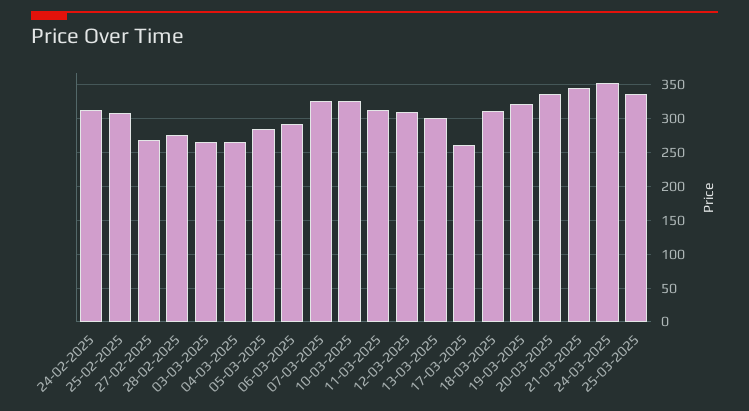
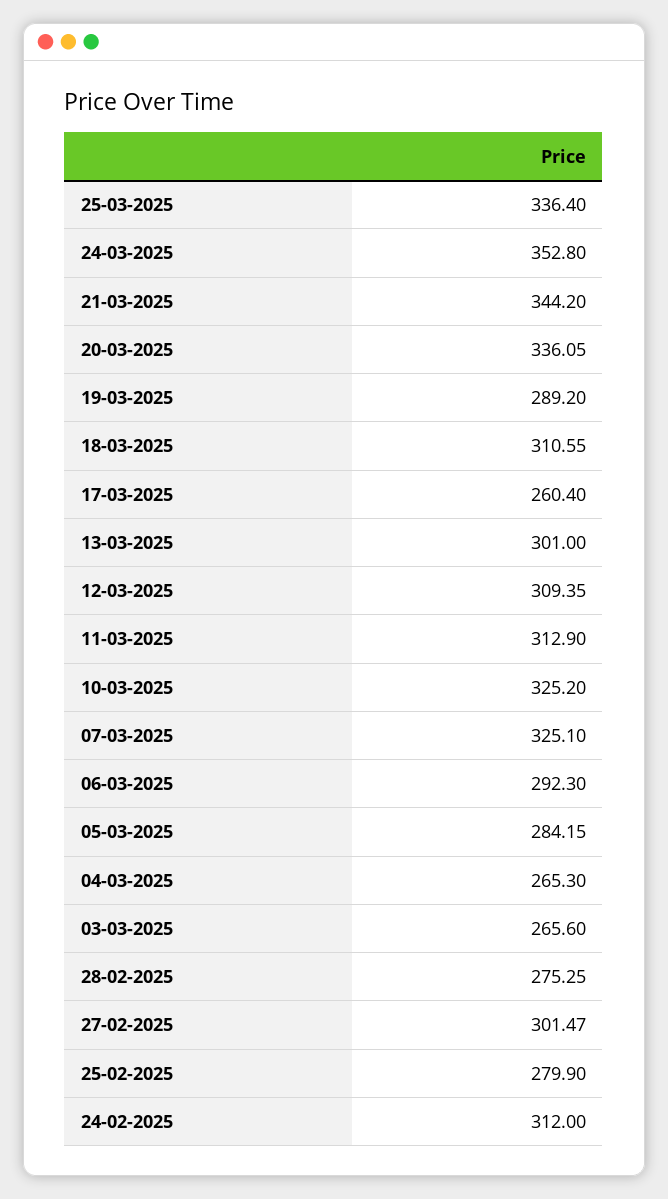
25-02-2025: 310 -> 279.9
27-02-2025: 270 -> 301.47
19-03-2025: 320 -> 289.2

